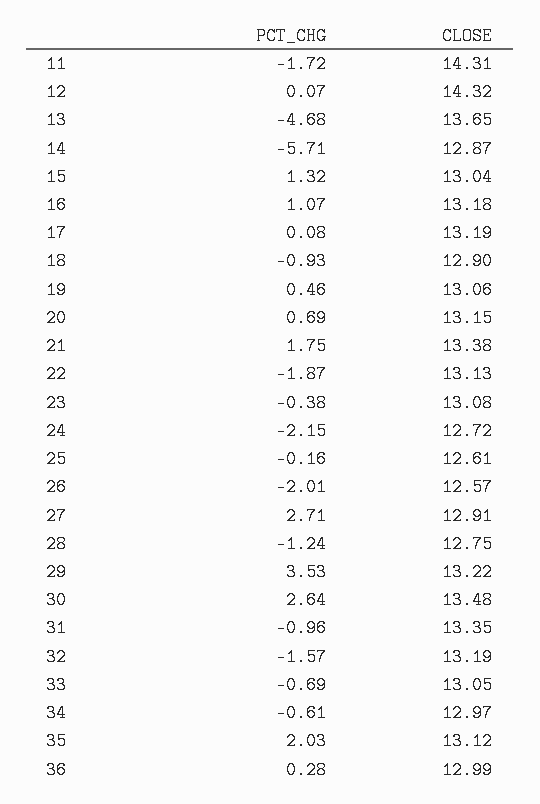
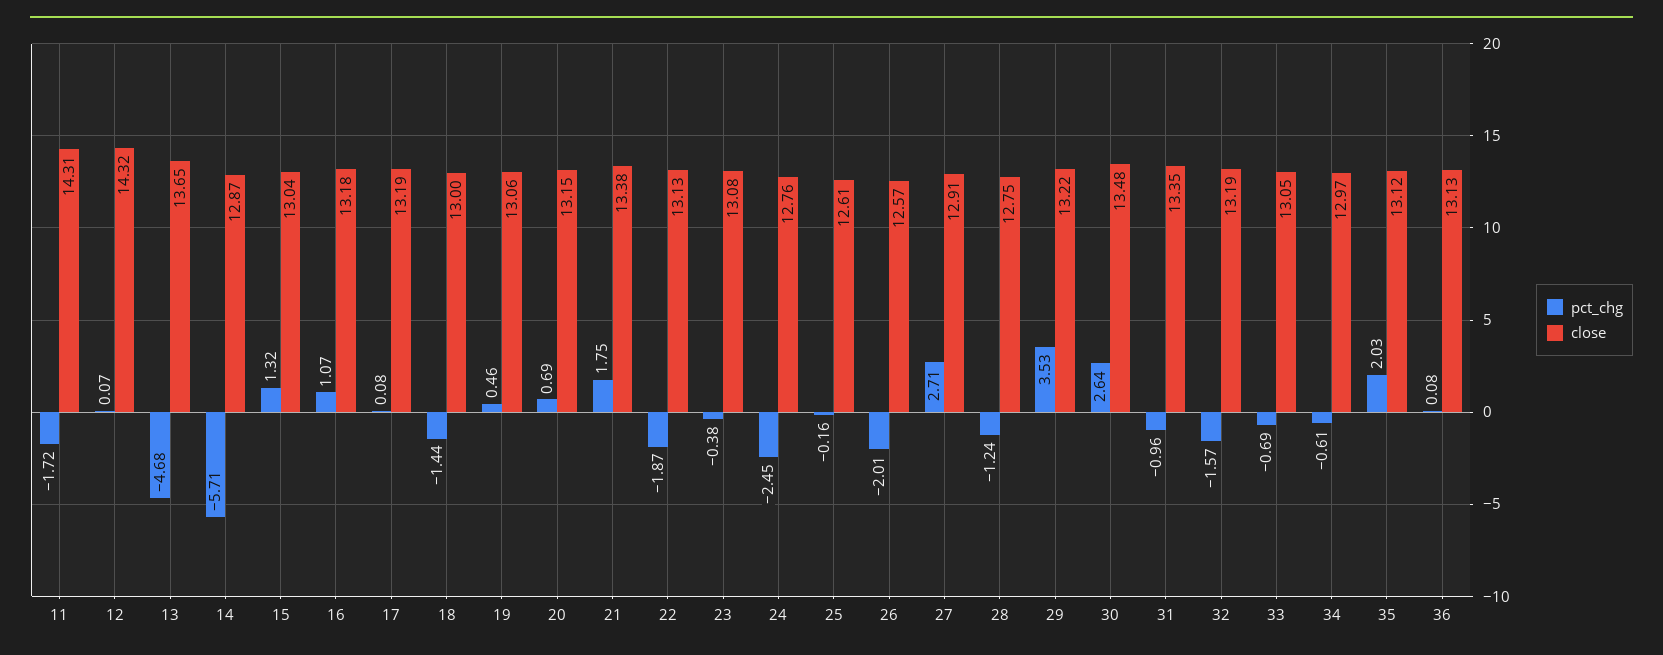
PCT_CHG, 18: -0.93 -> -1.44
CLOSE, 18: 12.9 -> 13
PCT_CHG, 24: -2.15 -> -2.45
CLOSE, 24: 12.72 -> 12.76
PCT_CHG, 36: 0.28 -> 0.08
CLOSE, 36: 12.99 -> 13.13

